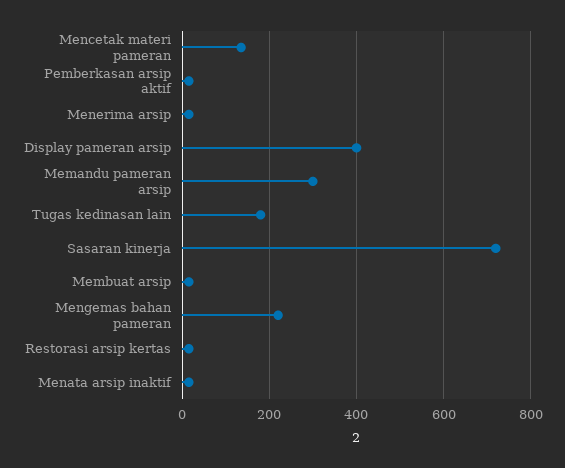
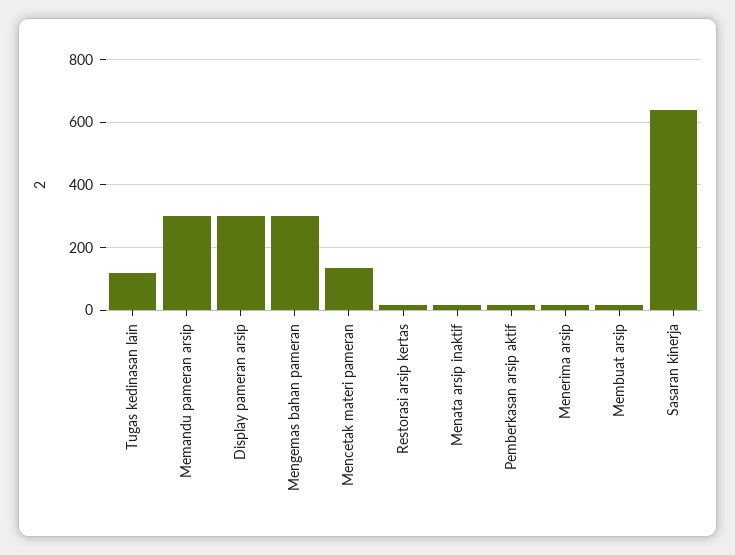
Display pameran arsip: 400 -> 300
Tugas kedinasan lain: 180 -> 120
Sasaran kinerja: 720 -> 640
Mengemas bahan pameran: 220 -> 300

